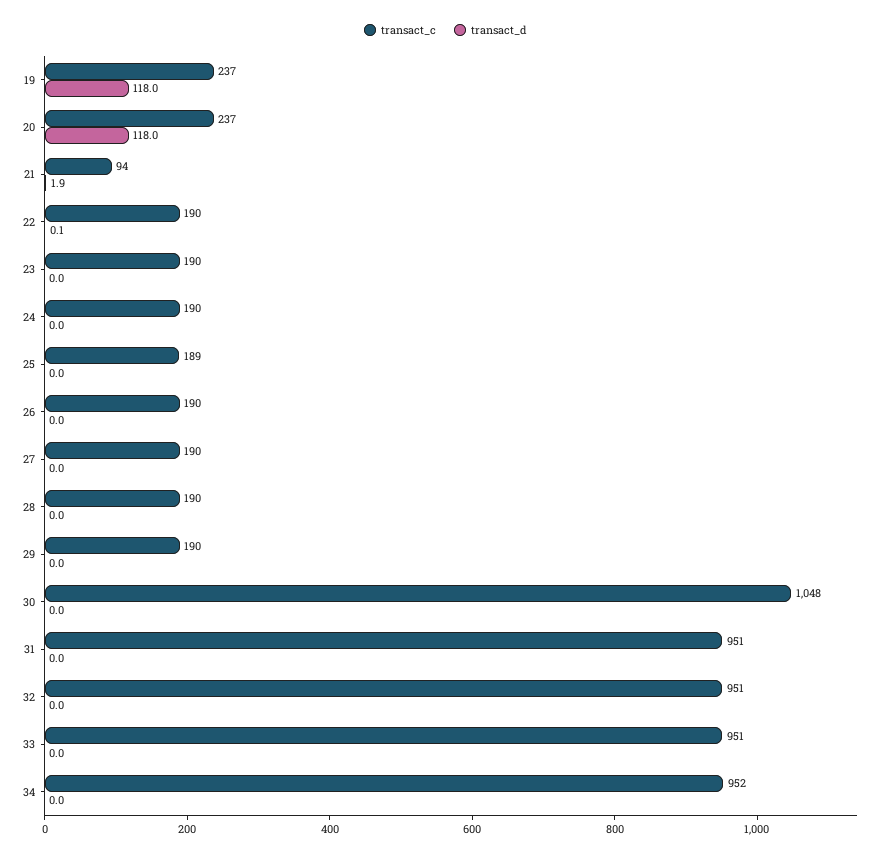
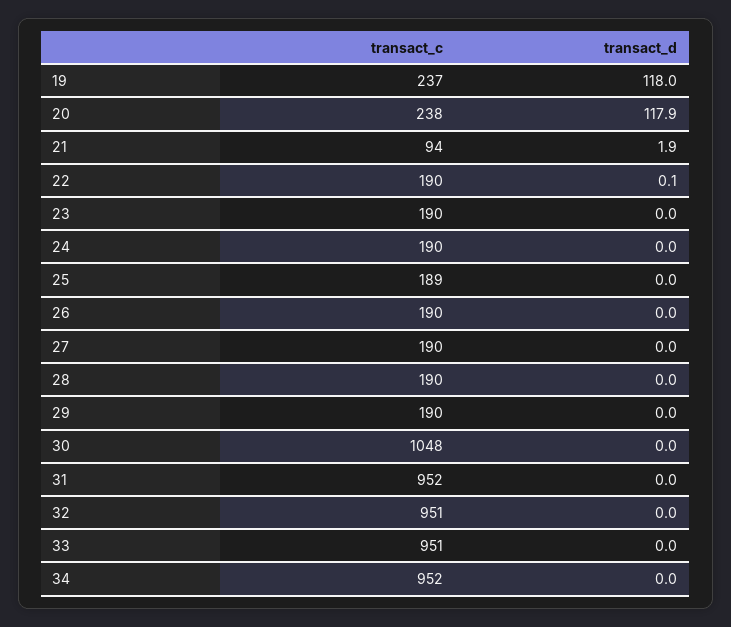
transact_c, 20: 237 -> 238
transact_d, 20: 118 -> 117.9
transact_c, 31: 951 -> 952

